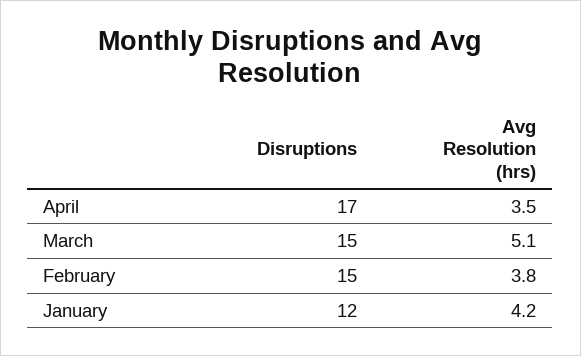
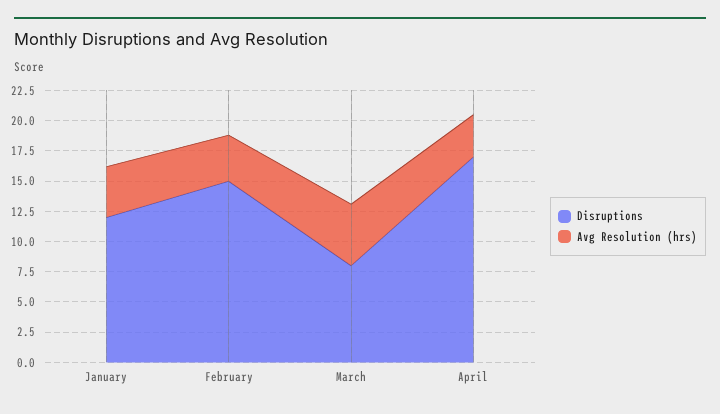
Disruptions, March: 15 -> 7.5

